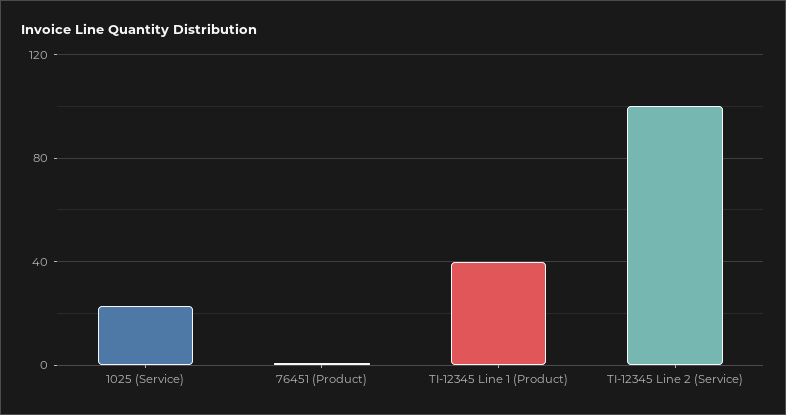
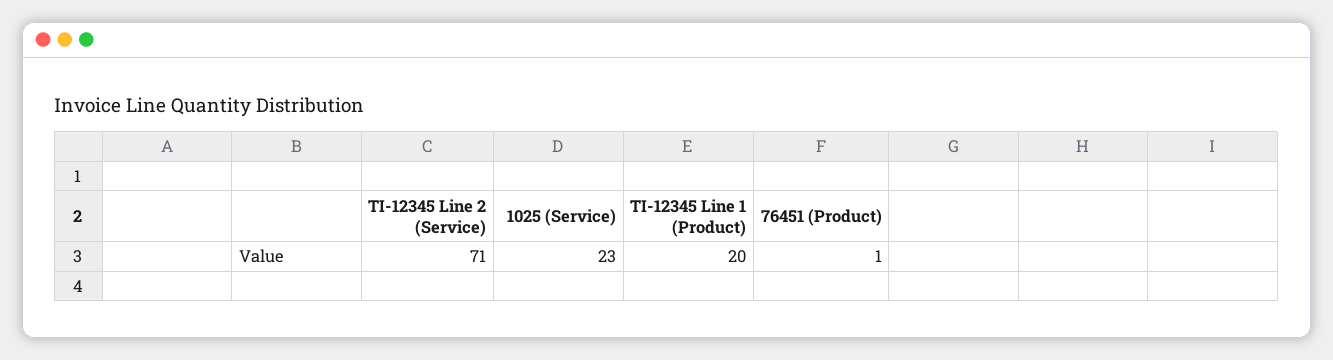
TI-12345 Line 1 (Product): 40 -> 20
TI-12345 Line 2 (Service): 100 -> 71

